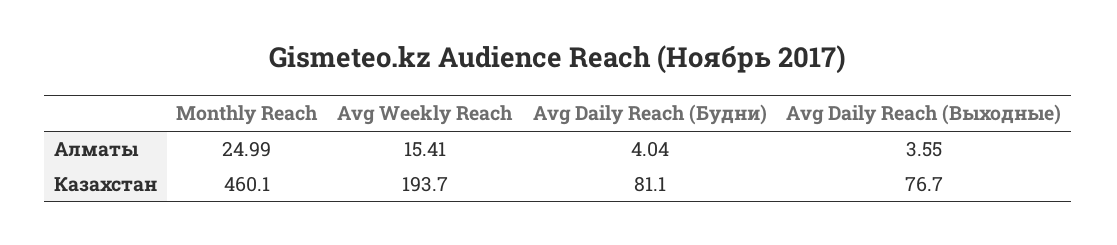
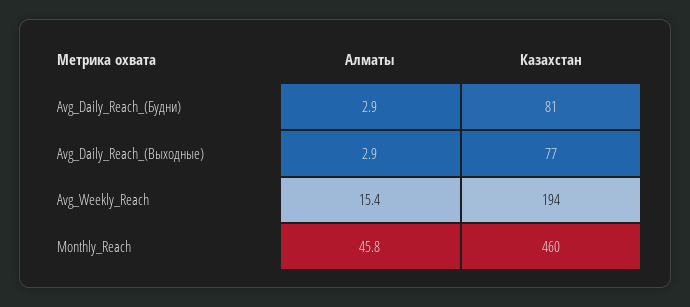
Monthly Reach, Алматы: 24.99 -> 45.8
Avg Daily Reach (Будни), Алматы: 4.04 -> 2.9
Avg Daily Reach (Выходные), Алматы: 3.55 -> 2.9

